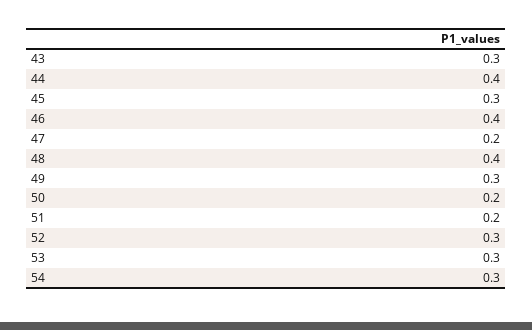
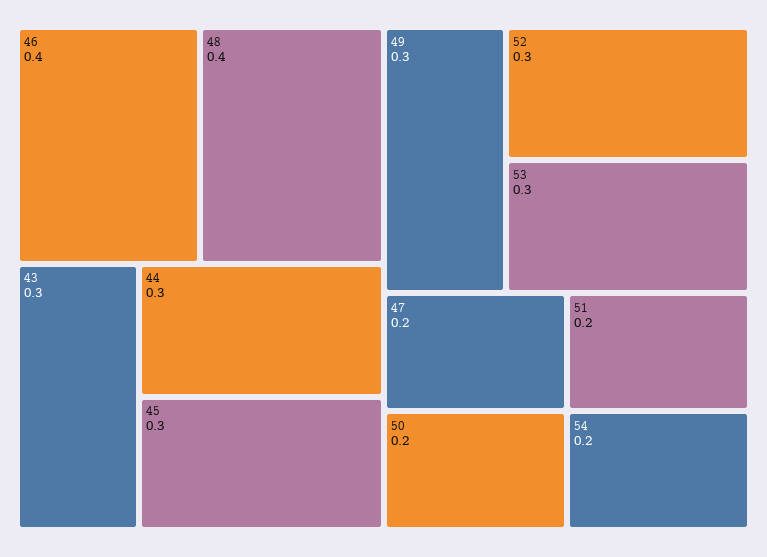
44: 0.4 -> 0.3
54: 0.3 -> 0.2

